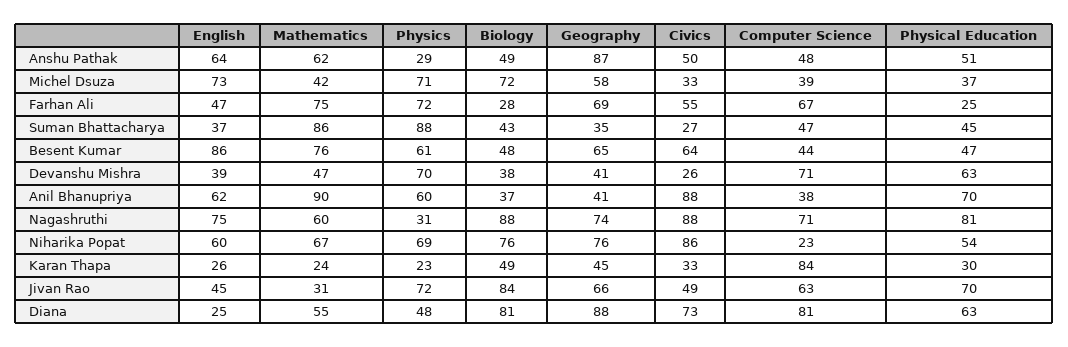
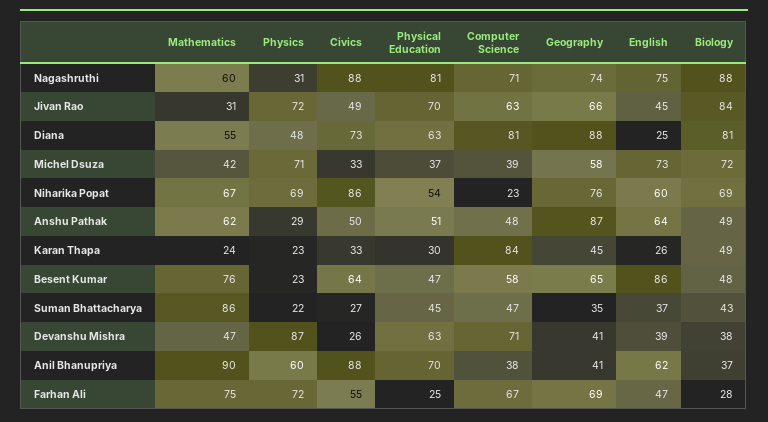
Physics, Suman Bhattacharya: 88 -> 22
Physics, Besent Kumar: 61 -> 23
Computer Science, Besent Kumar: 44 -> 58
Physics, Devanshu Mishra: 70 -> 87
Biology, Niharika Popat: 76 -> 69

